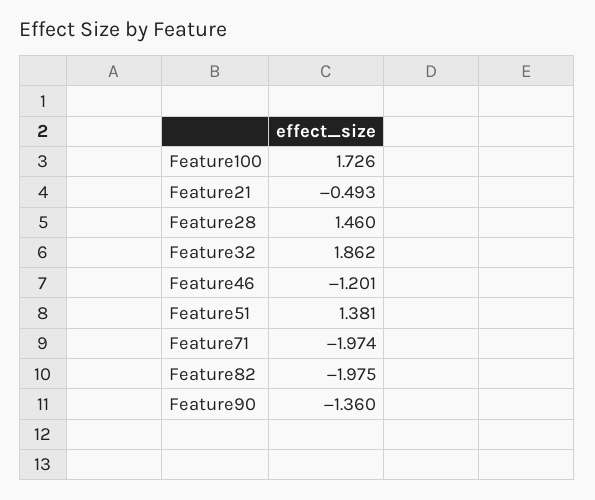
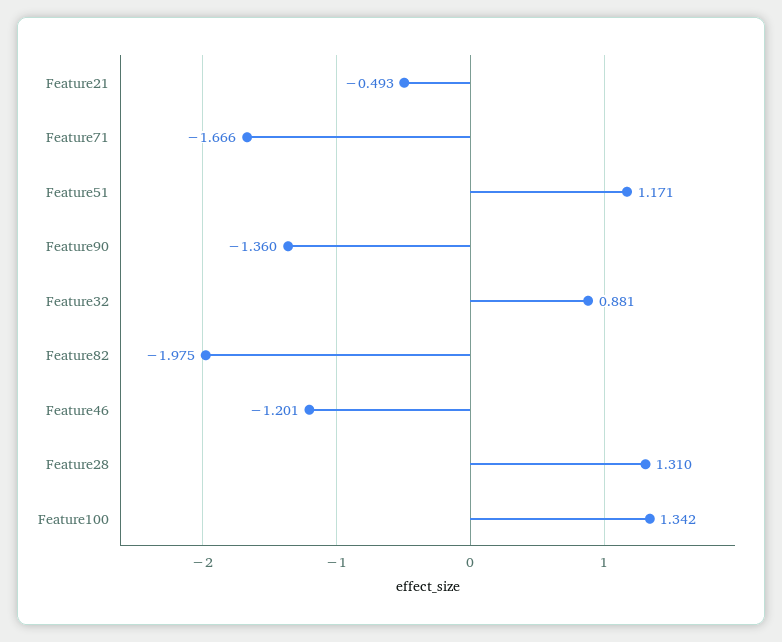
Feature100: 1.726 -> 1.342
Feature28: 1.46 -> 1.31
Feature32: 1.862 -> 0.881
Feature51: 1.381 -> 1.171
Feature71: -1.974 -> -1.666

